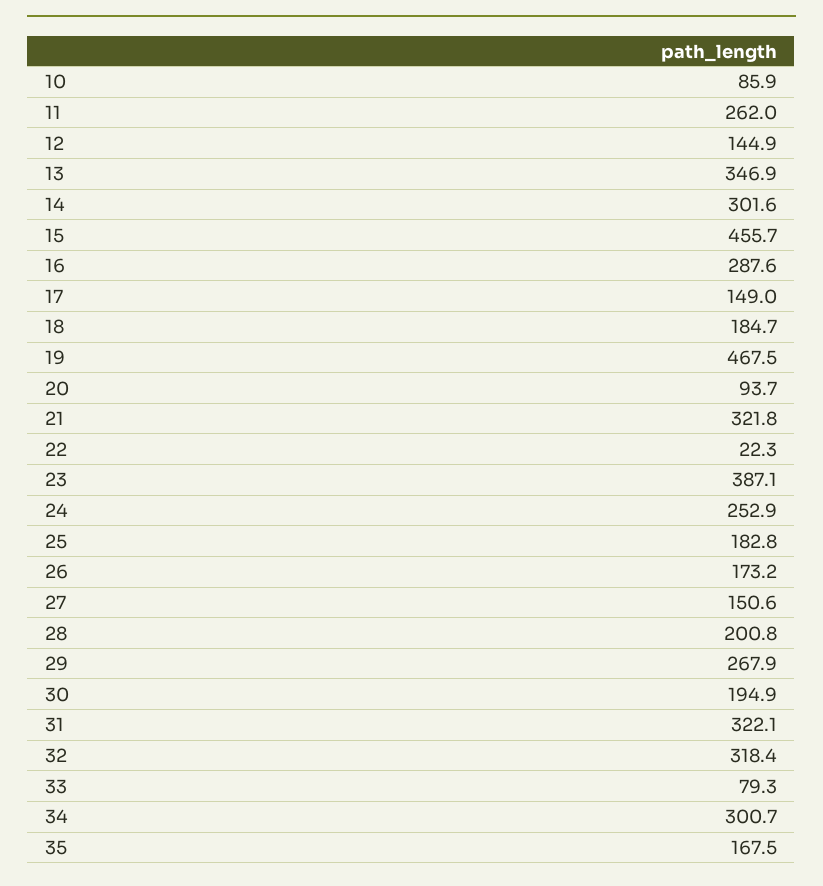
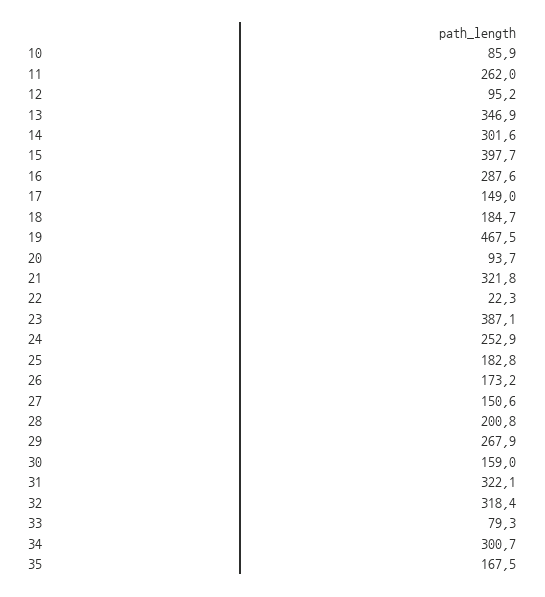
12: 144.9 -> 95.2
15: 455.7 -> 397.7
30: 194.9 -> 159

